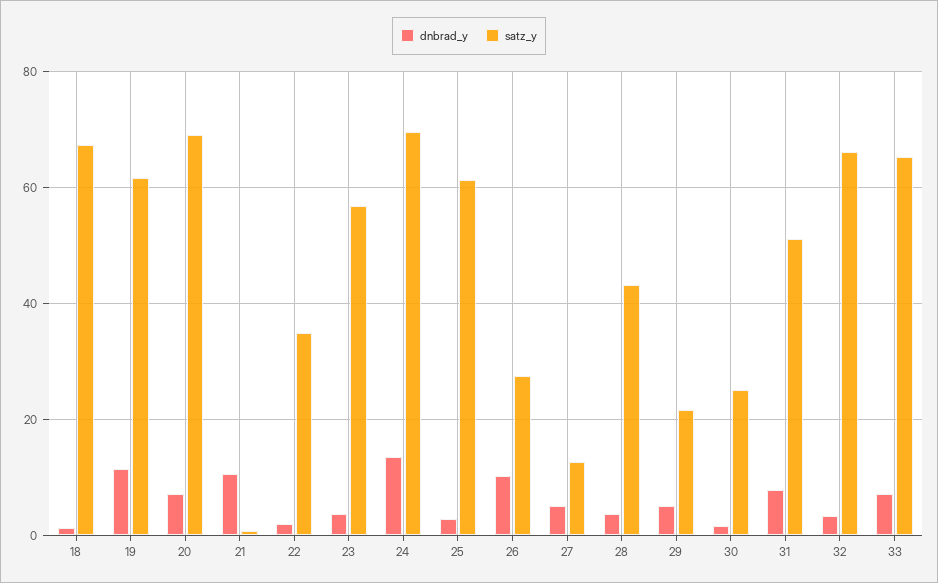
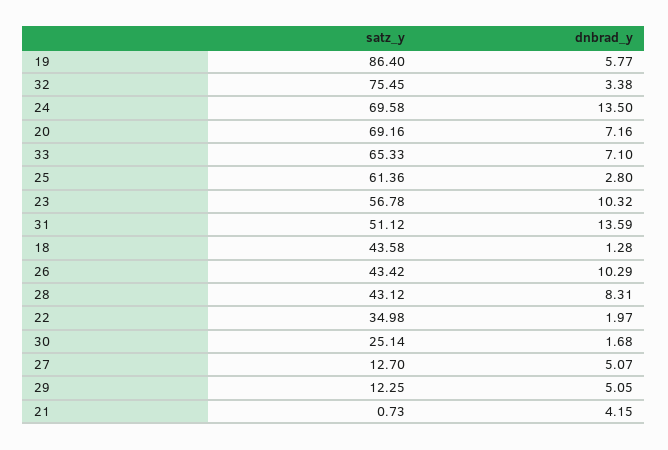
satz_y, 18: 68 -> 43.58
dnbrad_y, 19: 12 -> 5.77
satz_y, 19: 62 -> 86.4
dnbrad_y, 21: 10 -> 4.15
dnbrad_y, 23: 4 -> 10.32
satz_y, 26: 28 -> 43.42
dnbrad_y, 28: 4 -> 8.31
satz_y, 29: 22 -> 12.25
dnbrad_y, 31: 8 -> 13.59
satz_y, 32: 66 -> 75.45

